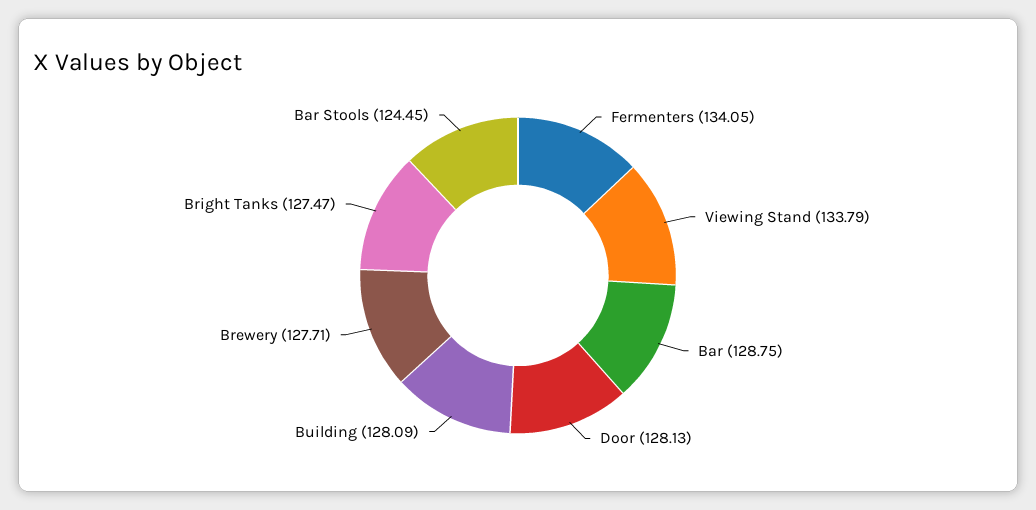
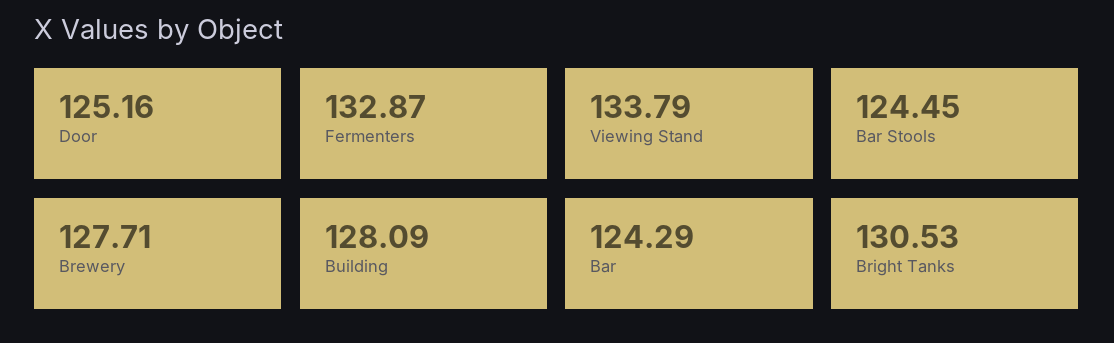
Fermenters: 134.05 -> 132.87
Bar: 128.75 -> 124.29
Door: 128.13 -> 125.16
Bright Tanks: 127.47 -> 130.53

